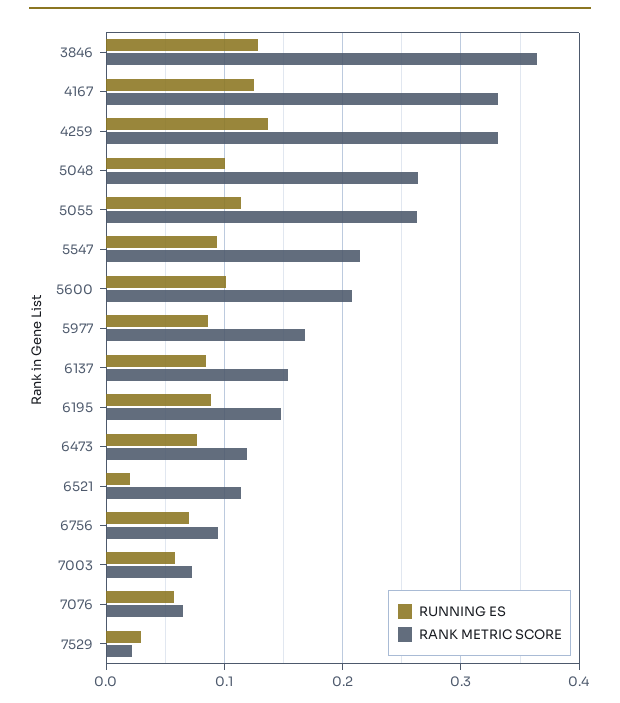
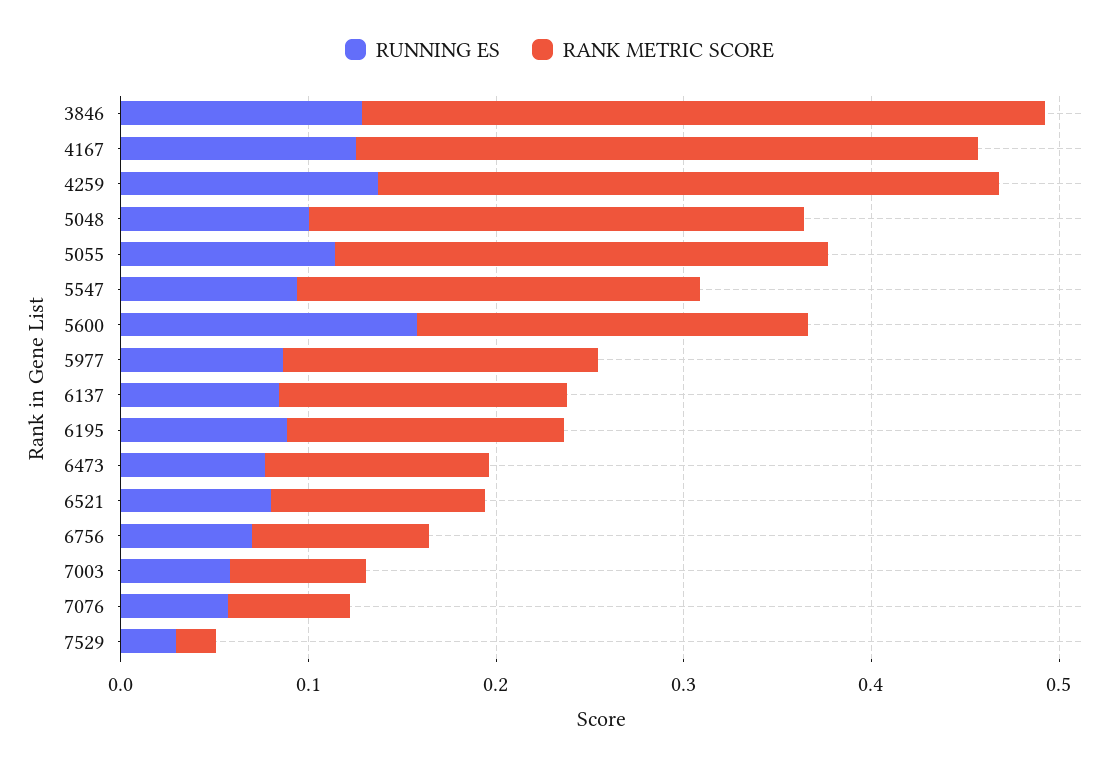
RUNNING ES, 5600: 0.1 -> 0.16
RUNNING ES, 6521: 0.02 -> 0.08

